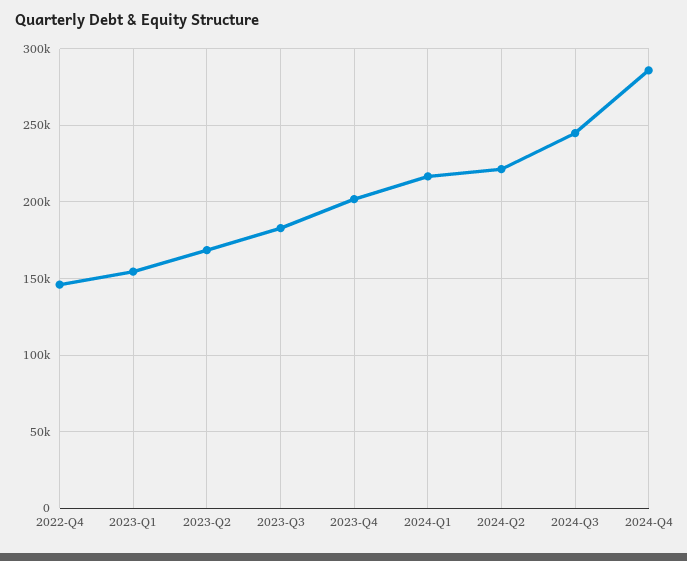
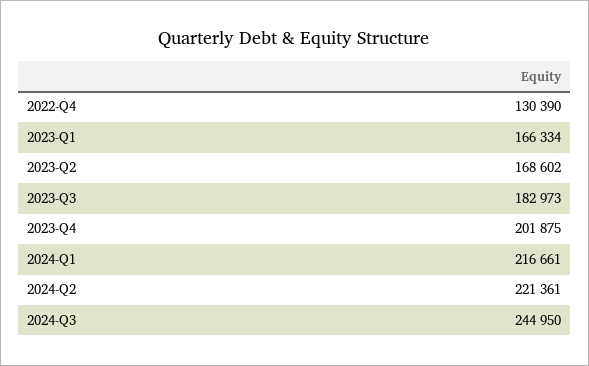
2022-Q4: 145000 -> 130390
2023-Q1: 155000 -> 166334
2024-Q4: 285000 -> none

